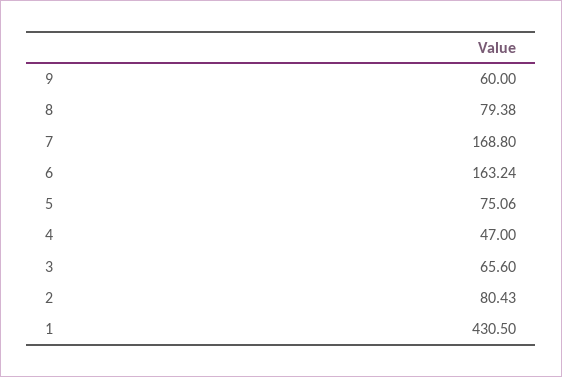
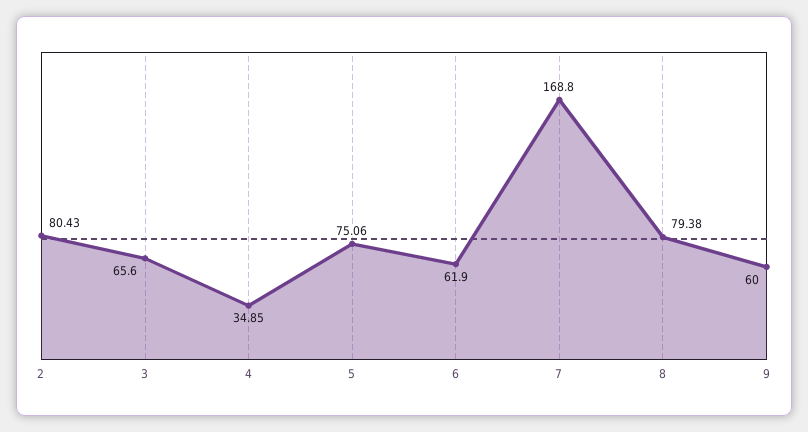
6: 163.24 -> 61.9
4: 47 -> 34.85
1: 430.5 -> none

